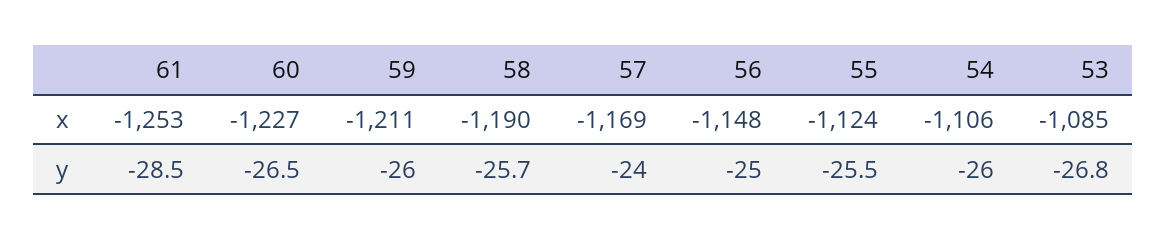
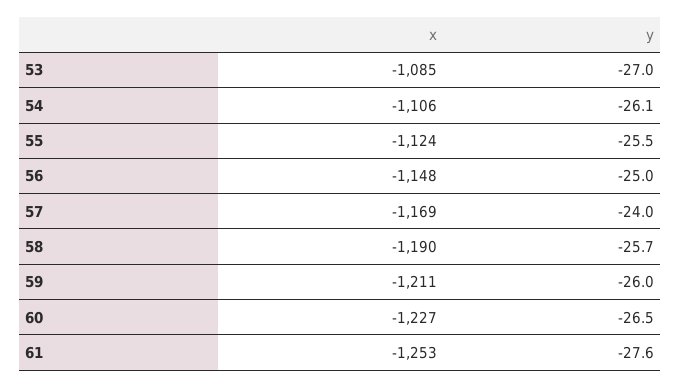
61, y: -28.5 -> -27.6
54, y: -26 -> -26.1
53, y: -26.8 -> -27

